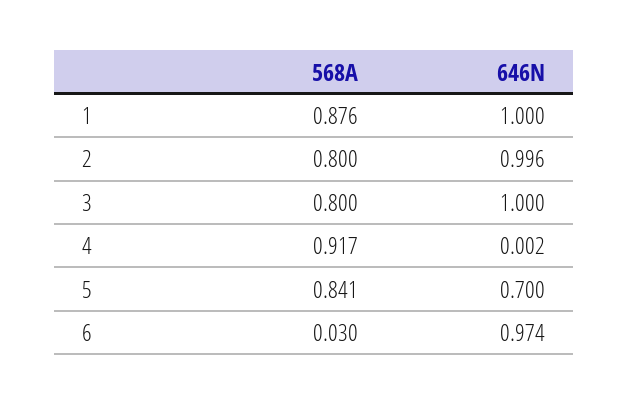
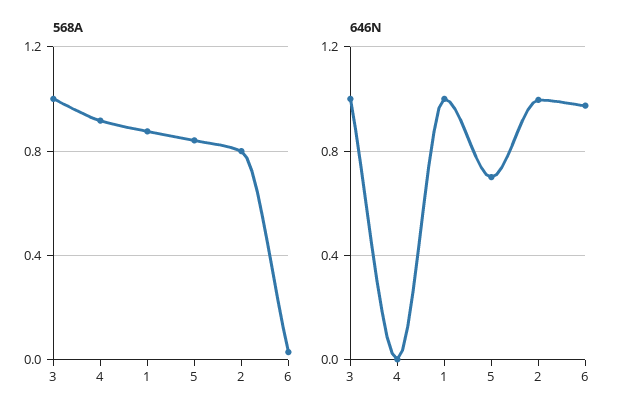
568A, 3: 0.8 -> 1

